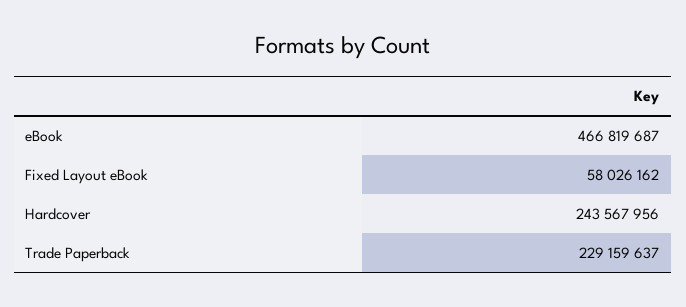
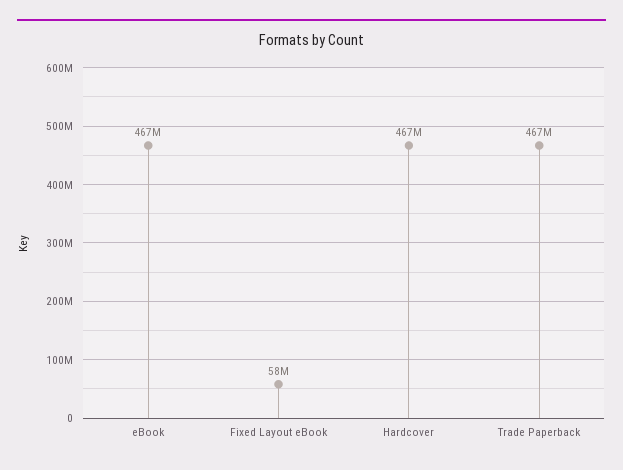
Hardcover: 243567956 -> 467000000
Trade Paperback: 229159637 -> 467000000

